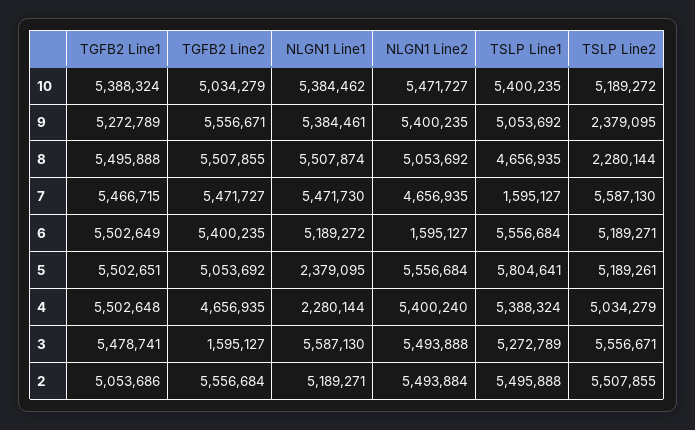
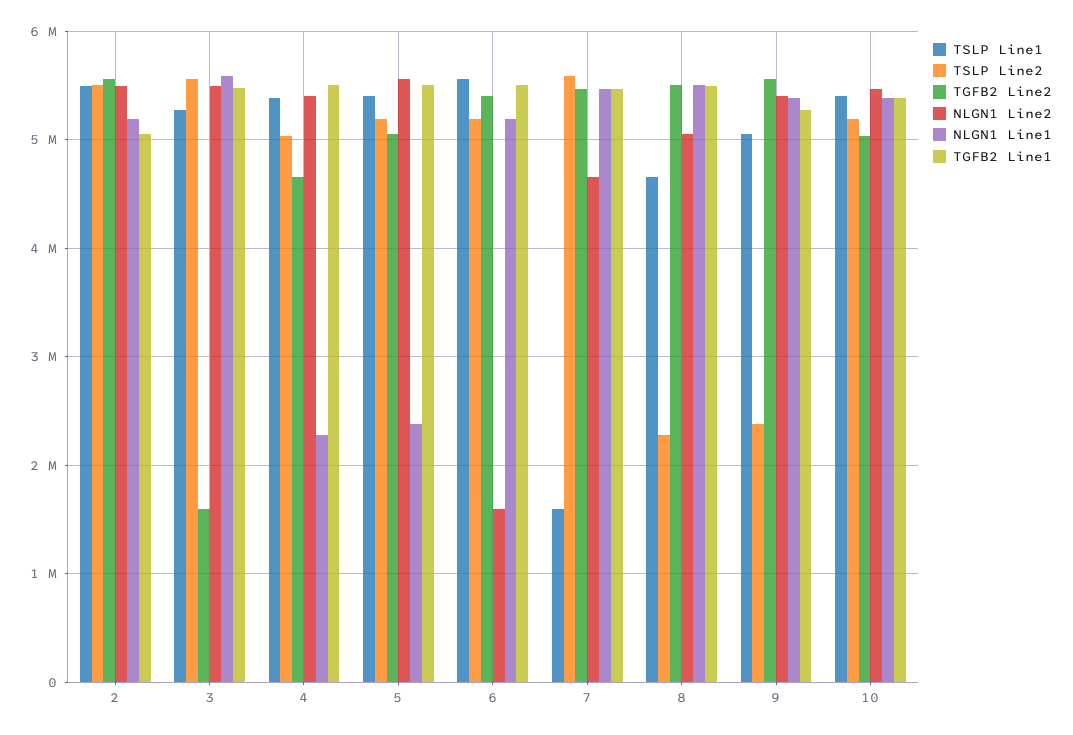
TSLP Line1, 5: 5804641 -> 5400000

